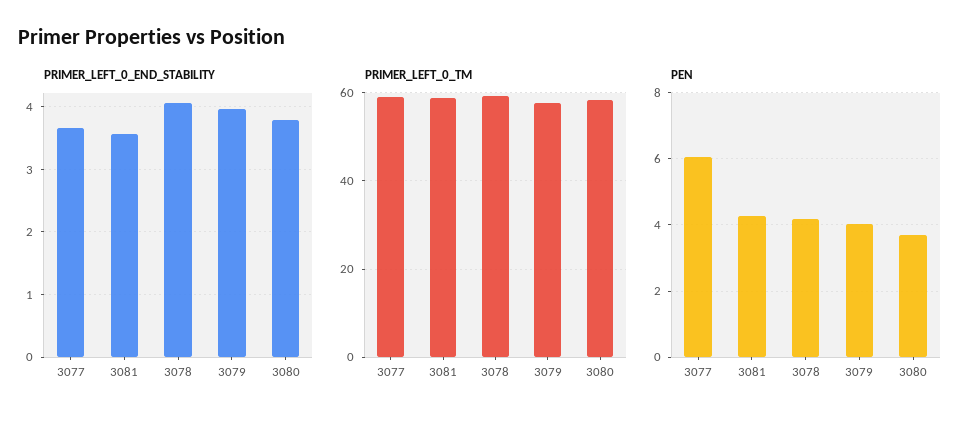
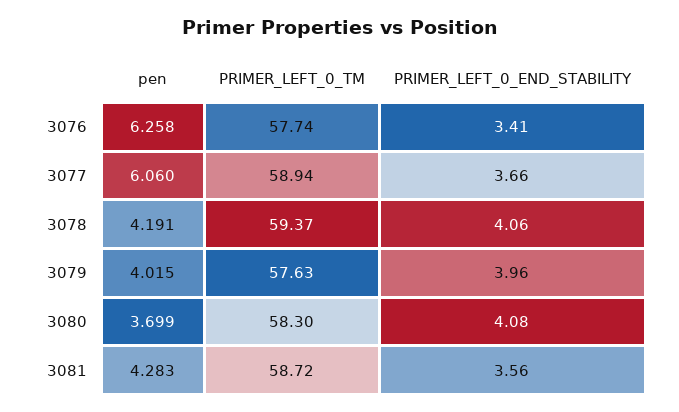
PRIMER_LEFT_0_END_STABILITY, 3080: 3.8 -> 4.08
PEN, 3076: none -> 6.258
PRIMER_LEFT_0_TM, 3076: none -> 57.74
PRIMER_LEFT_0_END_STABILITY, 3076: none -> 3.41

